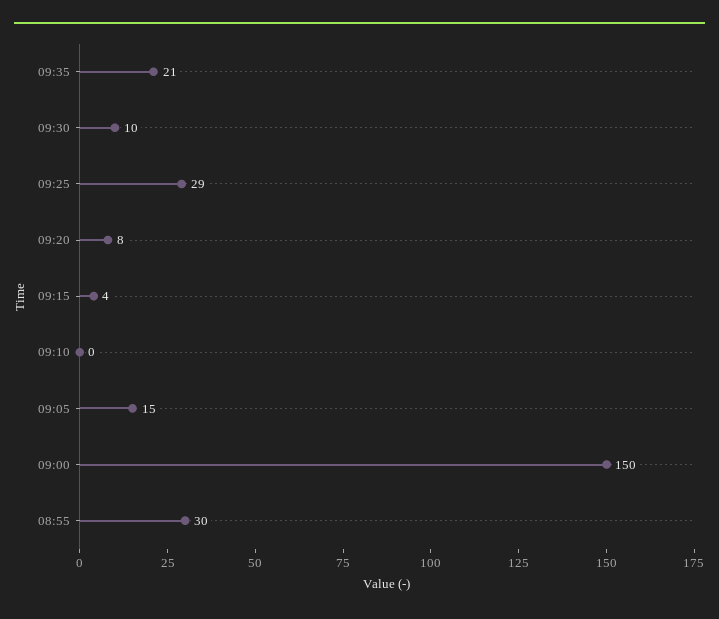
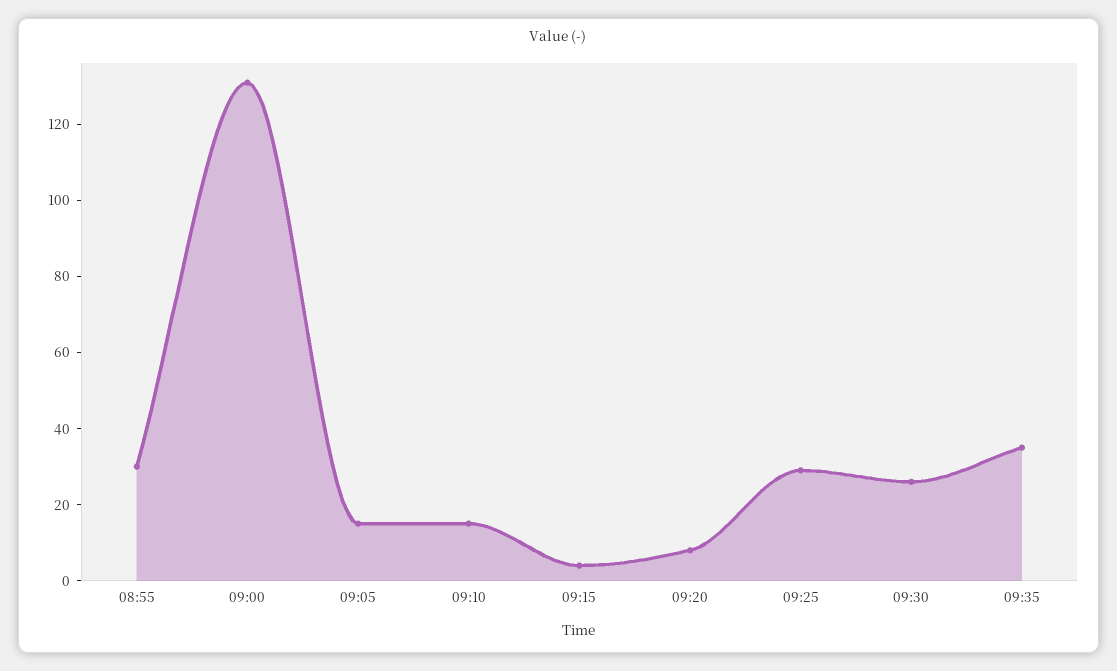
09:35: 21 -> 35
09:30: 10 -> 25
09:10: 0 -> 15
09:00: 150 -> 130

